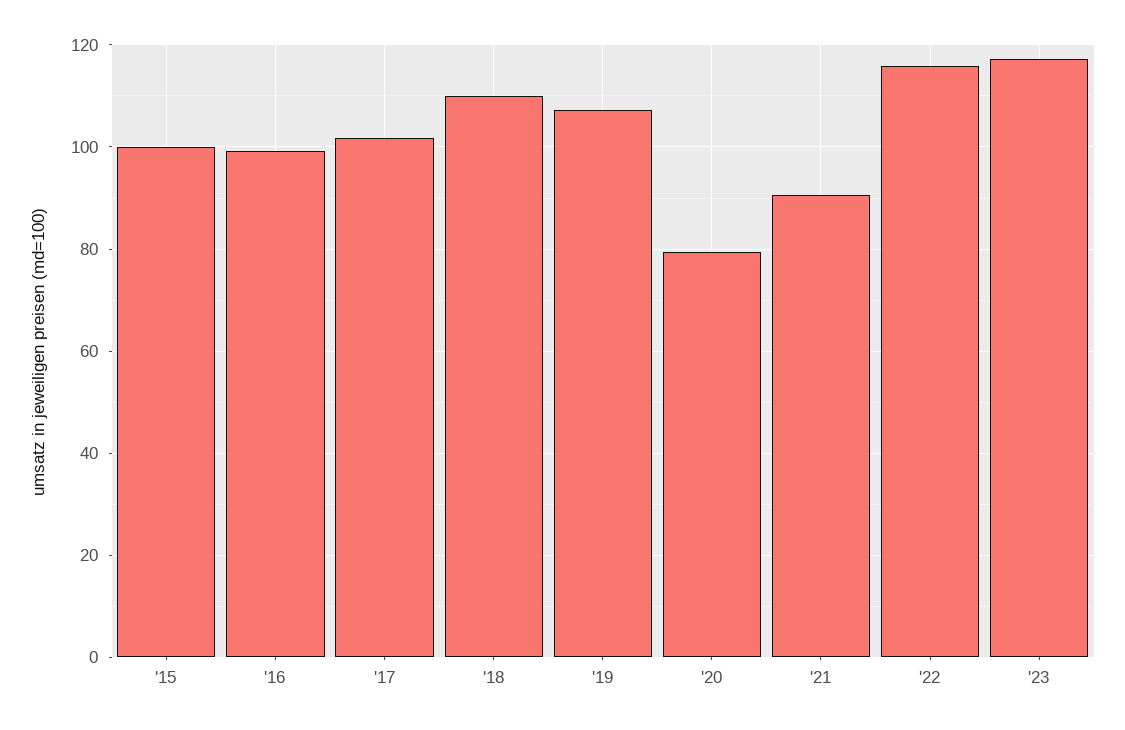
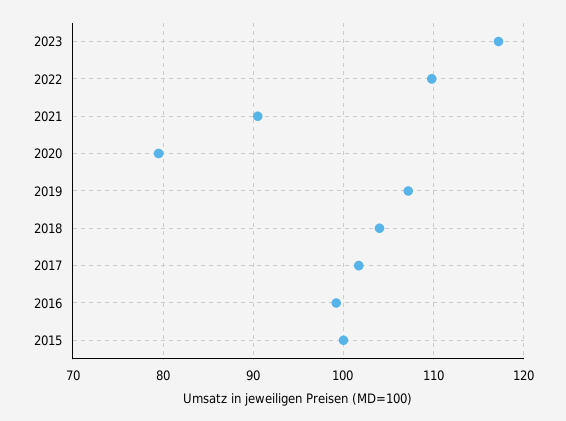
'18: 110 -> 104
'22: 116 -> 110

